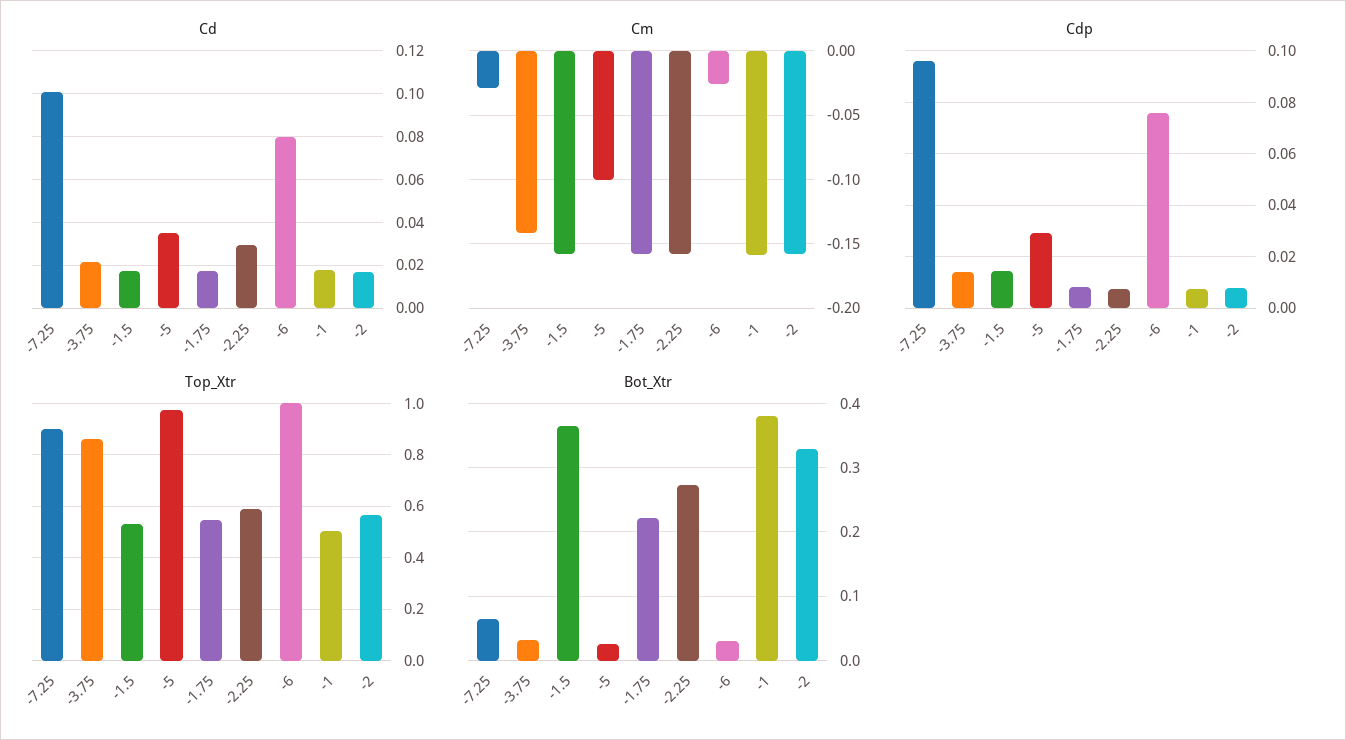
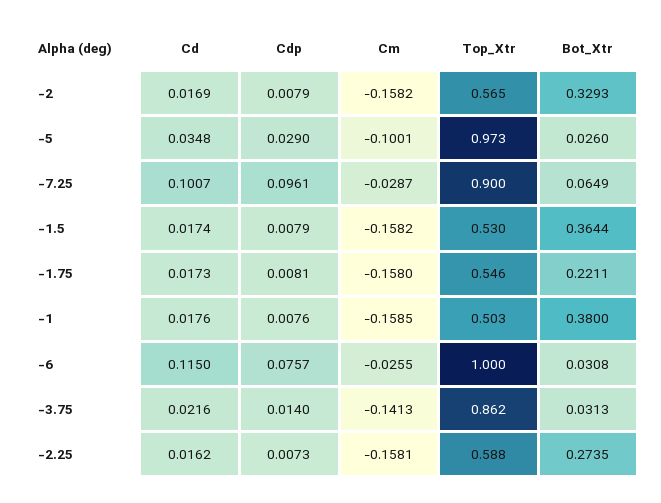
Cd, -2.25: 0.03 -> 0.0162
Cd, -6: 0.08 -> 0.115
Cdp, -1.5: 0.015 -> 0.0079

